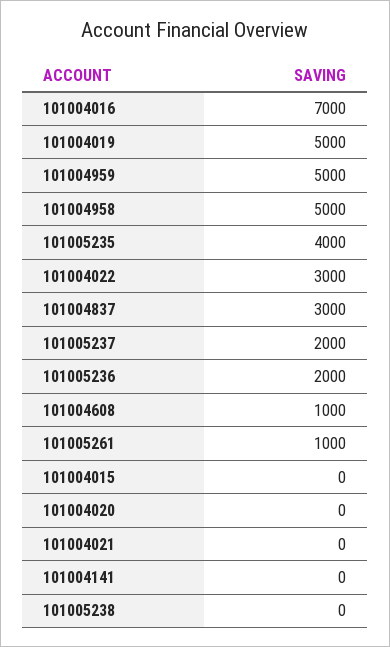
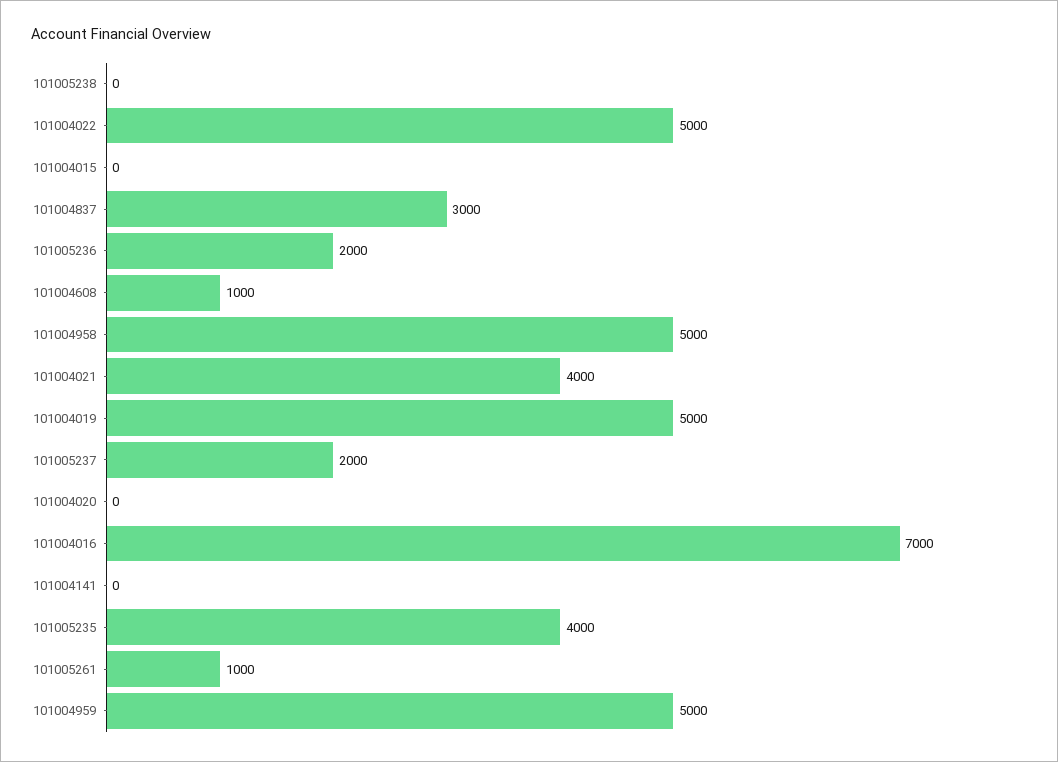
101004022: 3000 -> 5000
101004021: 0 -> 4000

